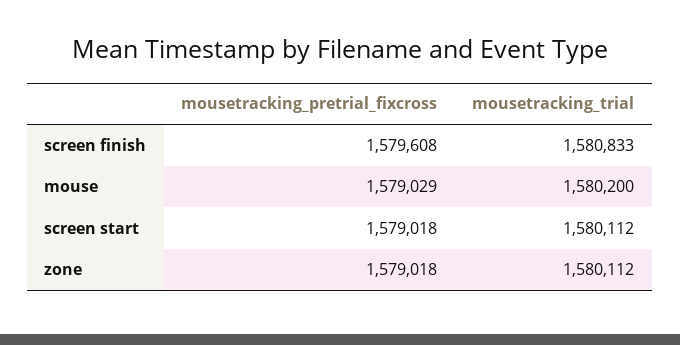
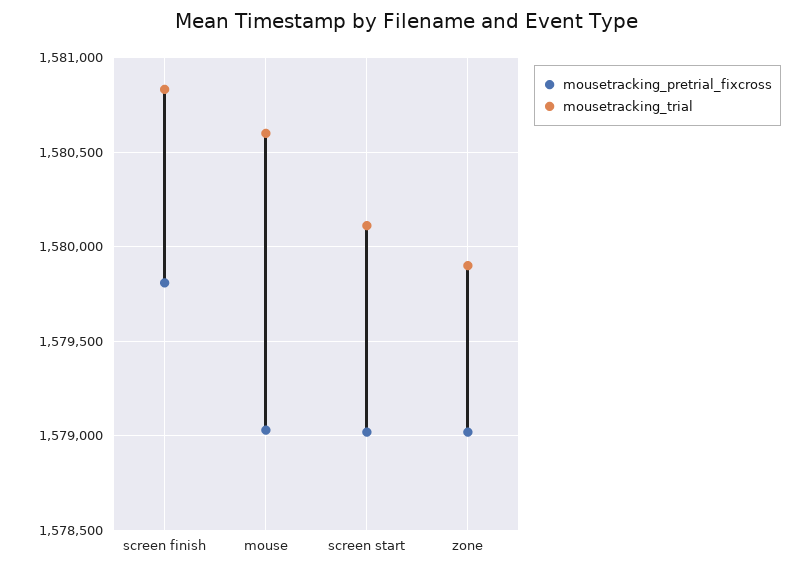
mousetracking_pretrial_fixcross, screen finish: 1579608 -> 1579800
mousetracking_trial, mouse: 1580200 -> 1580600
mousetracking_trial, zone: 1580112 -> 1579900

